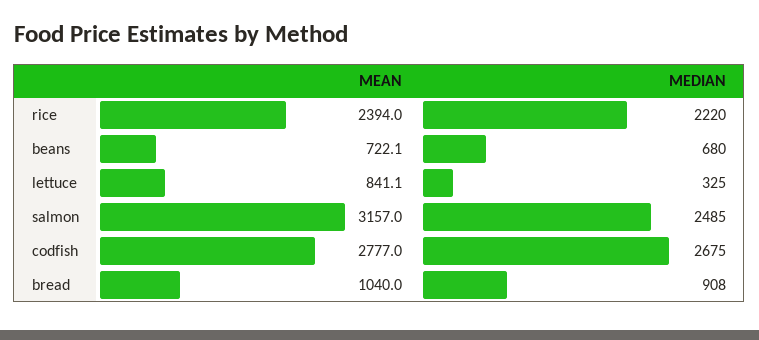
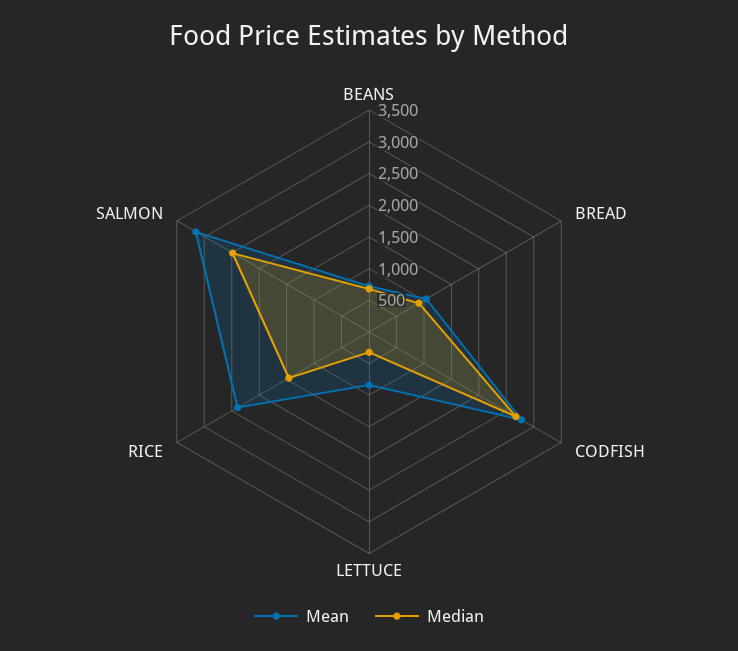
MEDIAN, rice: 2220 -> 1500

